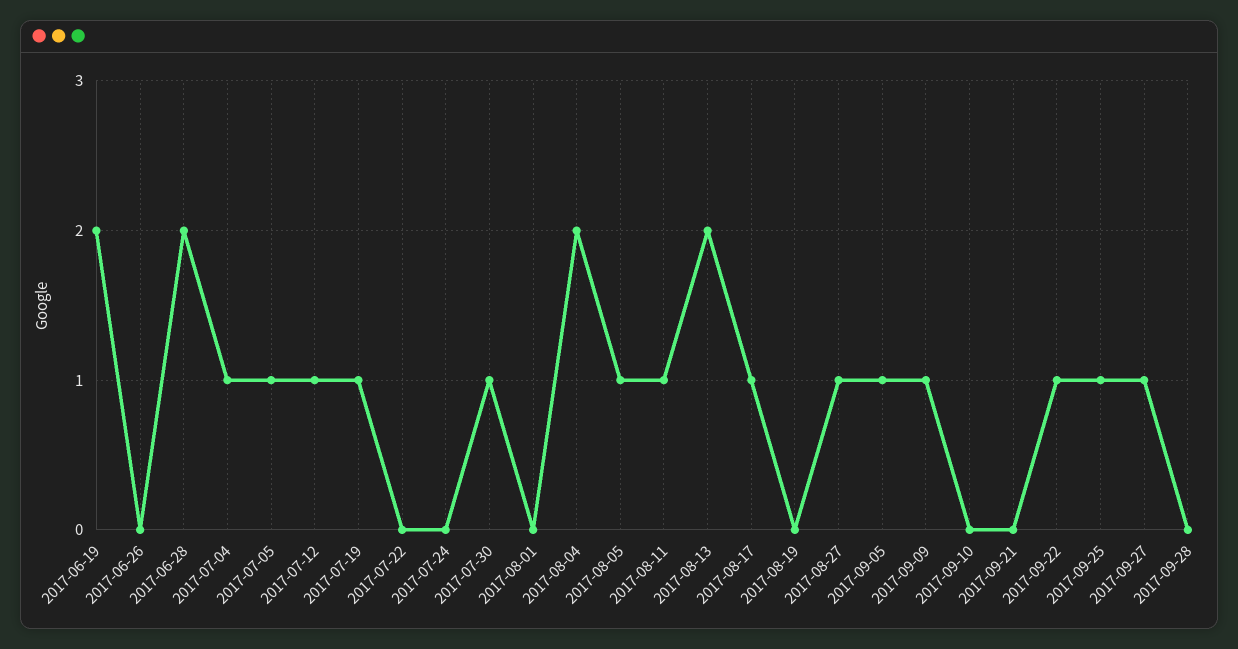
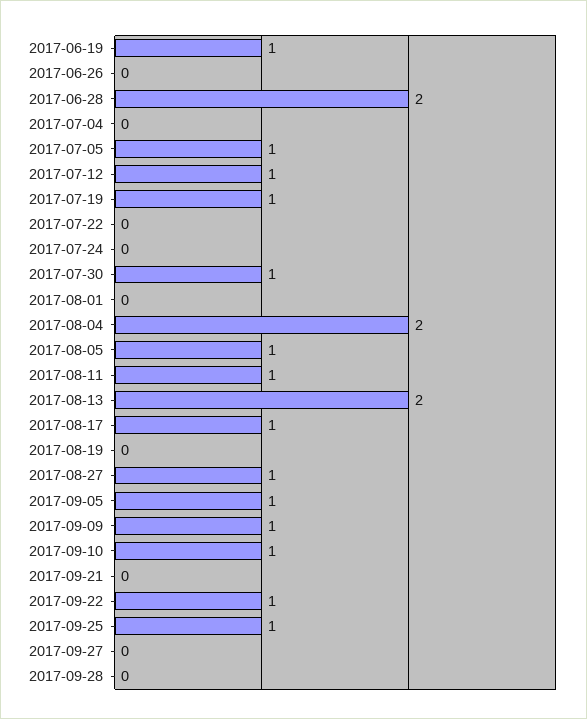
2017-06-19: 2 -> 1
2017-07-04: 1 -> 0
2017-09-10: 0 -> 1
2017-09-27: 1 -> 0

